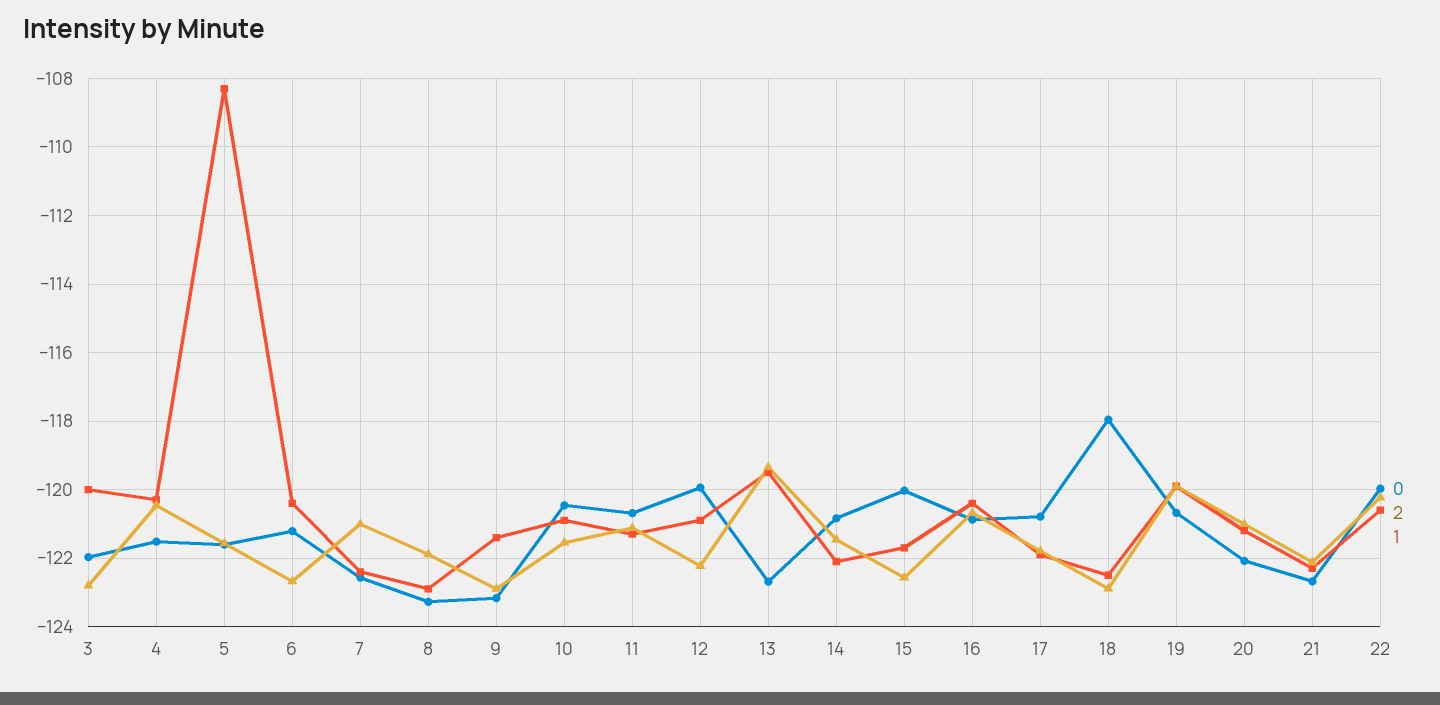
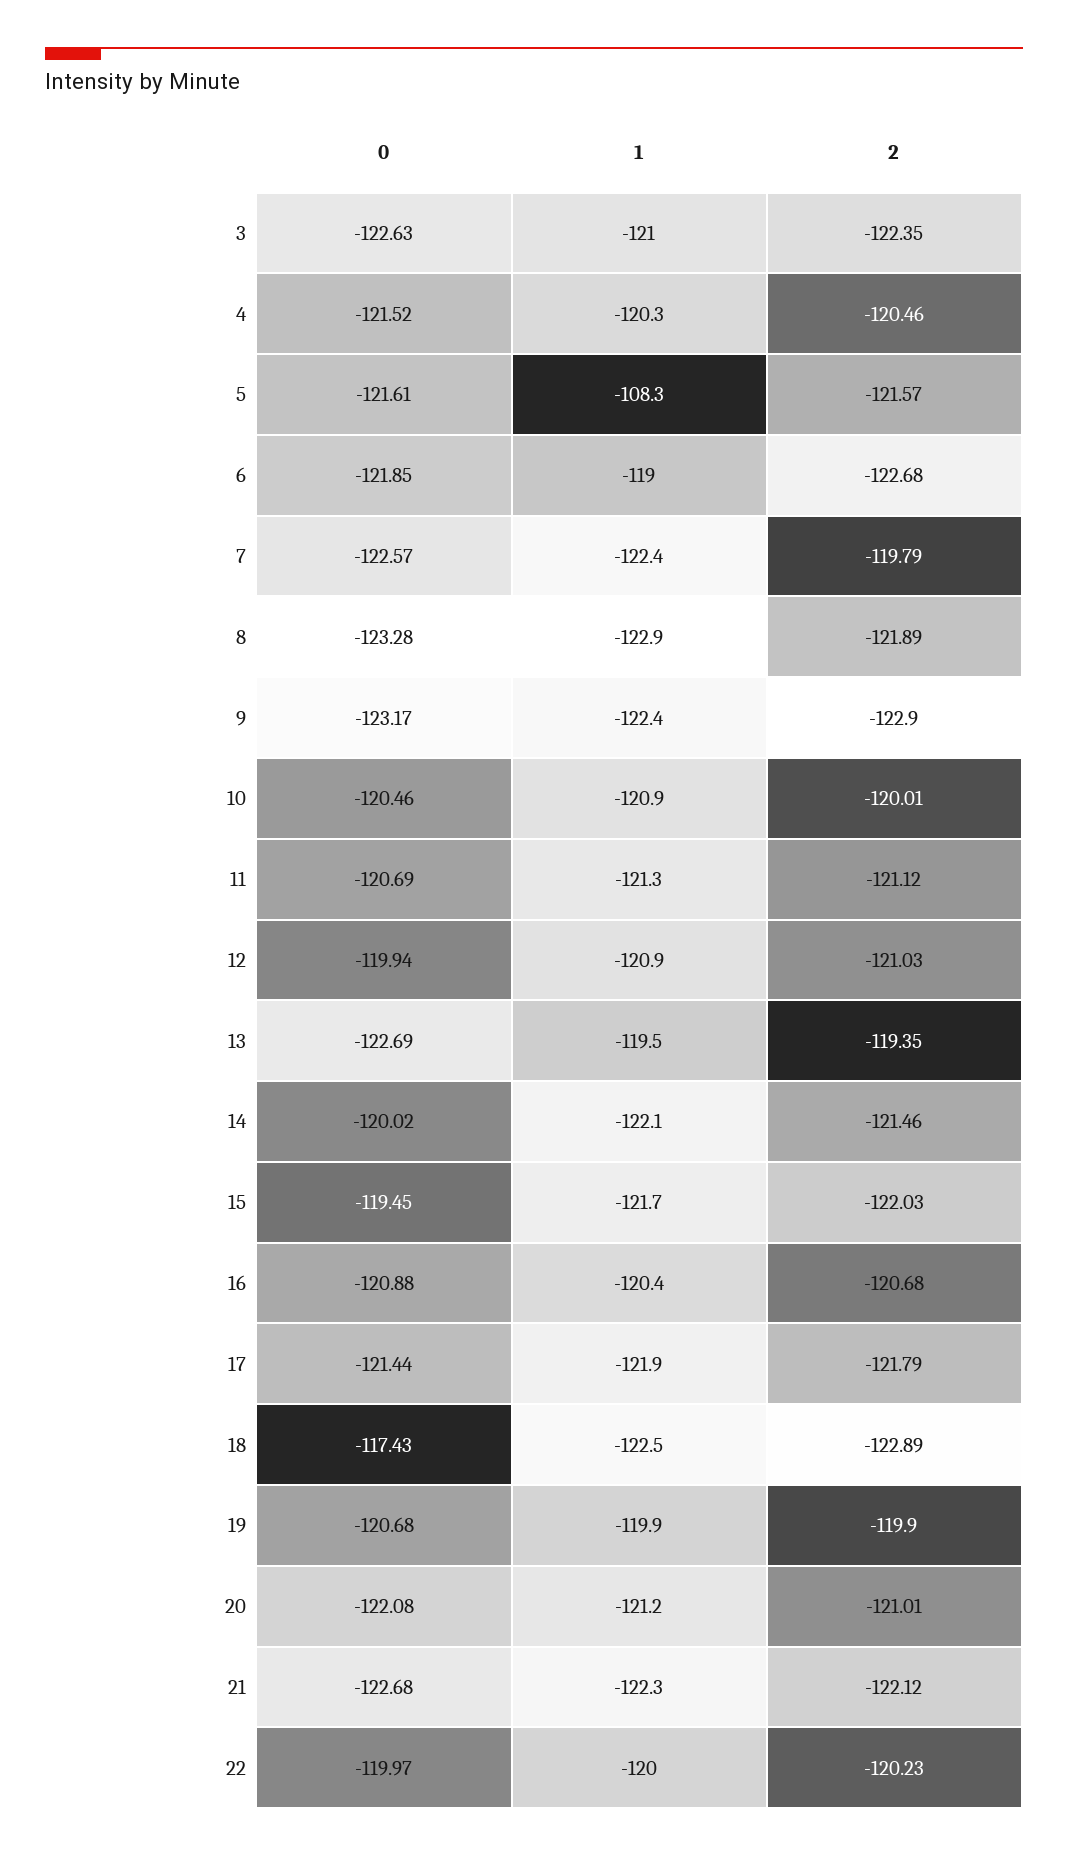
0, 3: -122 -> -122.63
2, 3: -122.8 -> -122.35
1, 3: -120 -> -121
0, 6: -121.2 -> -121.85
1, 6: -120.4 -> -119
2, 7: -121 -> -119.79
1, 9: -121.4 -> -122.4
2, 10: -121.6 -> -120.01
2, 12: -122.2 -> -121.03
0, 14: -120.8 -> -120.02
0, 15: -120 -> -119.45
2, 15: -122.6 -> -122.03
0, 17: -120.8 -> -121.44
0, 18: -118 -> -117.43
1, 22: -120.6 -> -120

